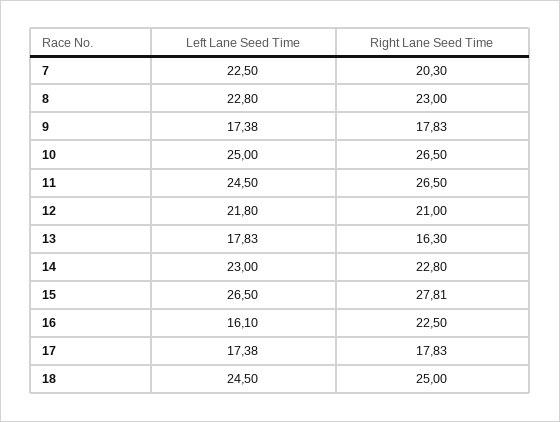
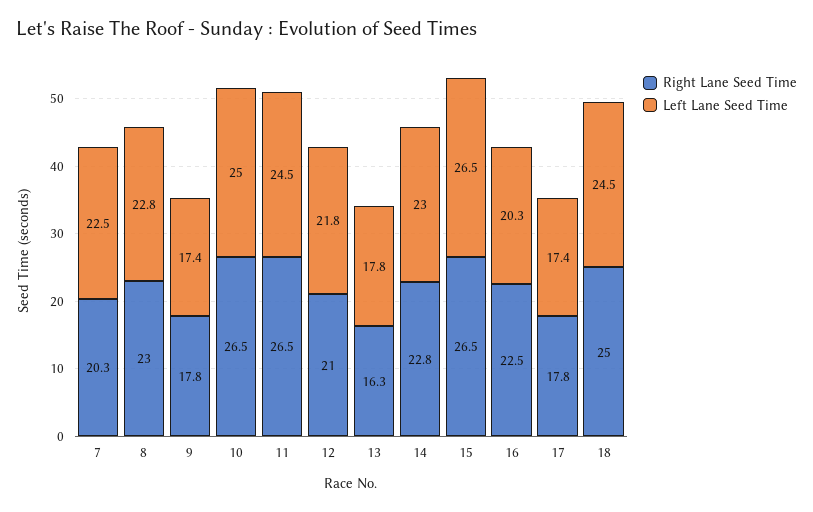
Right Lane Seed Time, 15: 27.81 -> 26.5
Left Lane Seed Time, 16: 16.1 -> 20.3

